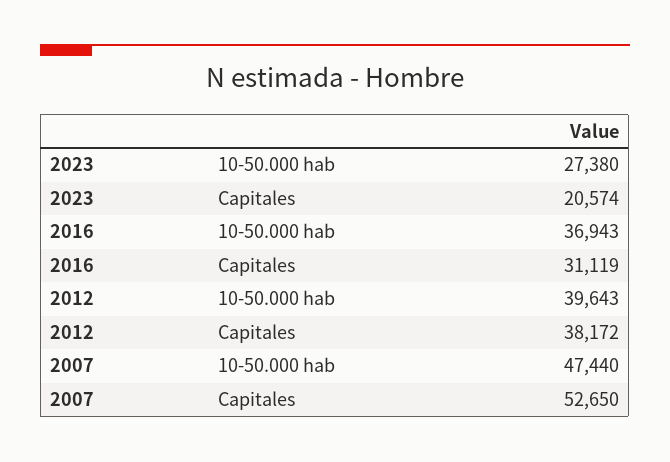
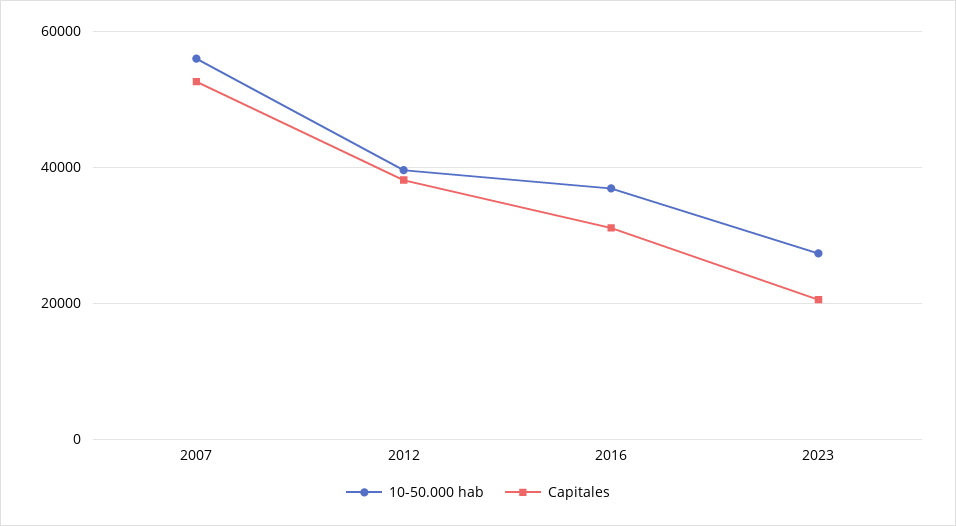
10-50.000 hab, 2007: 47440 -> 56000

